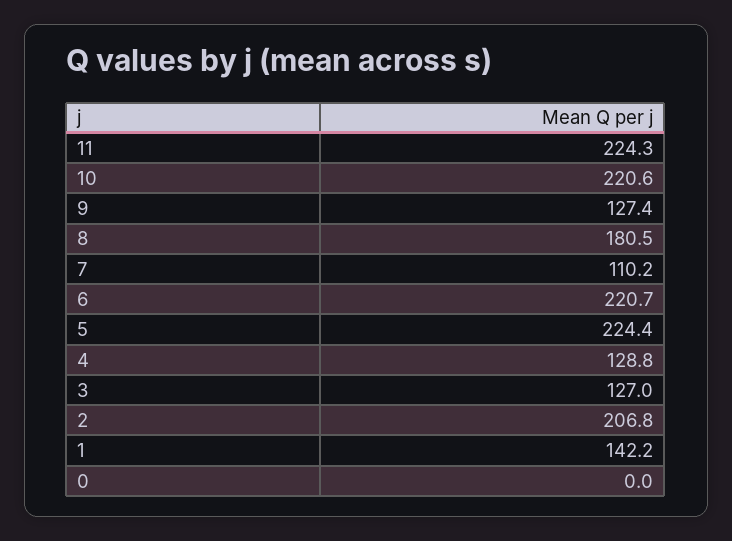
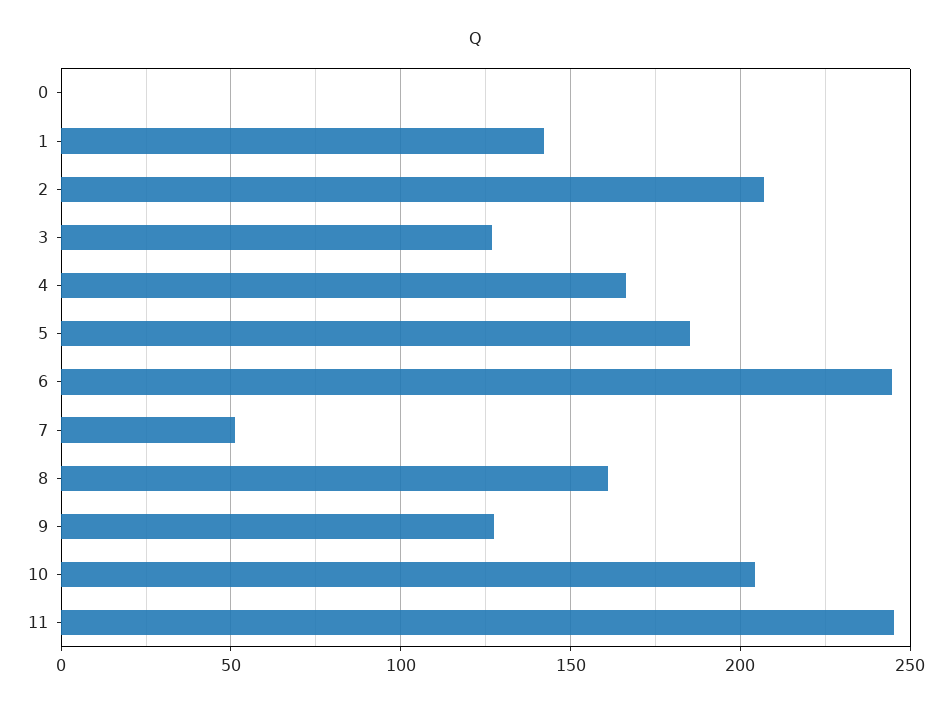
11: 224.3 -> 245
10: 220.6 -> 205
8: 180.5 -> 160
7: 110.2 -> 50
6: 220.7 -> 245
5: 224.4 -> 185
4: 128.8 -> 165

